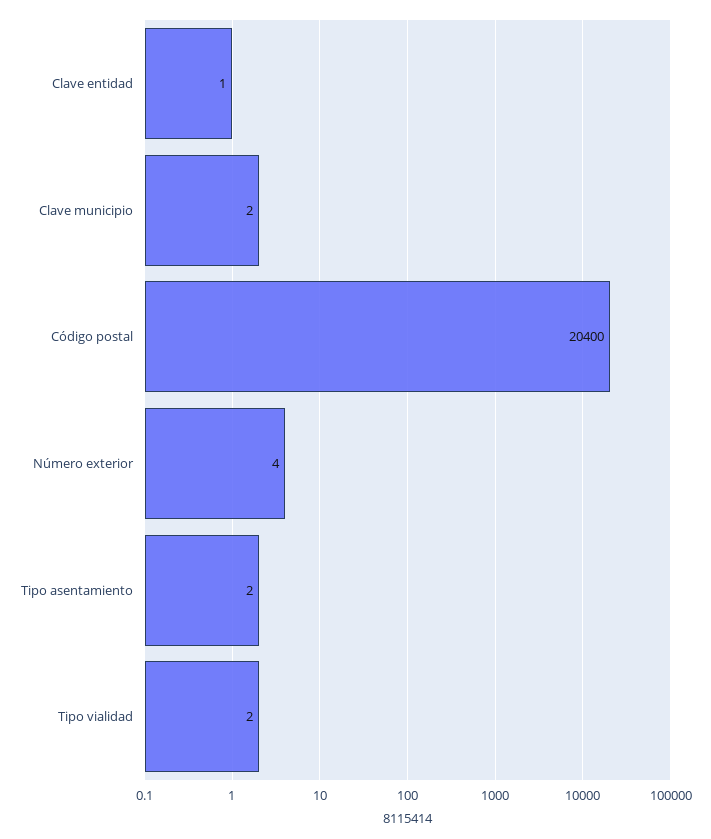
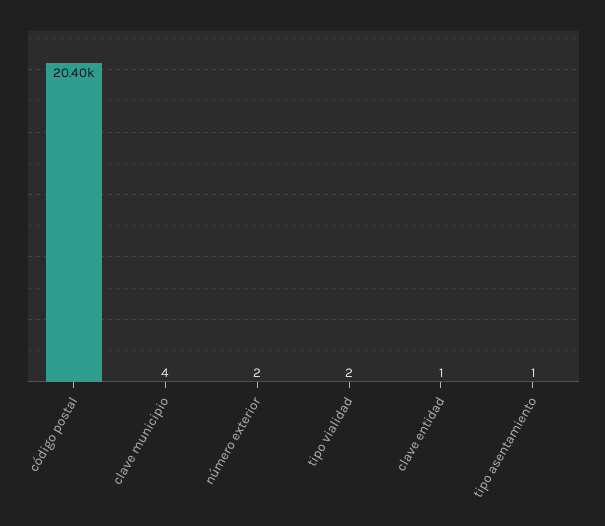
Clave municipio: 2 -> 4
Número exterior: 4 -> 2
Tipo asentamiento: 2 -> 1

